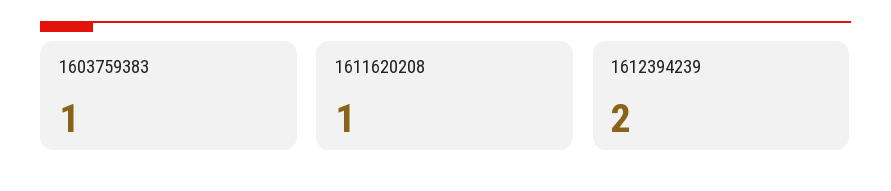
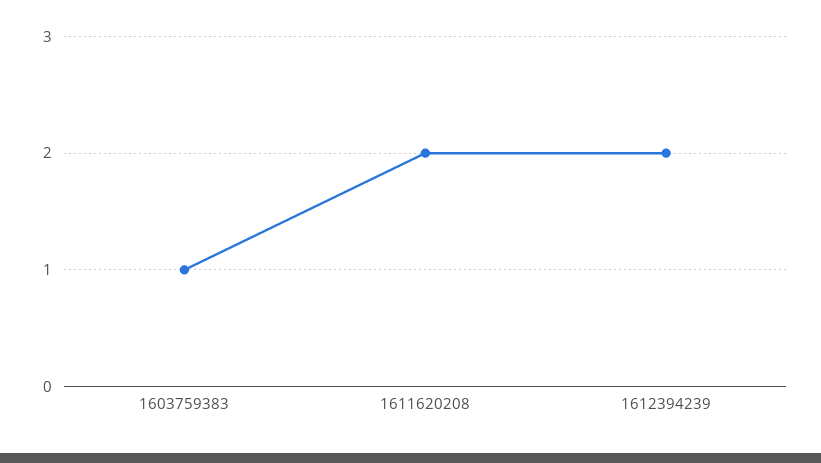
1611620208: 1 -> 2

